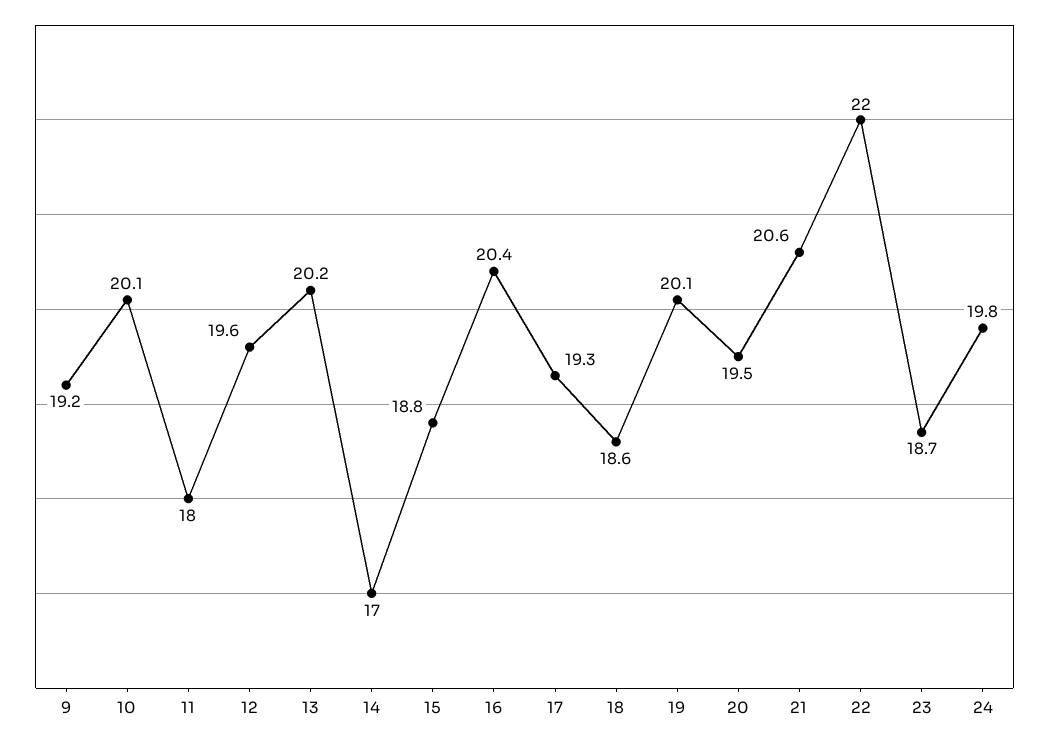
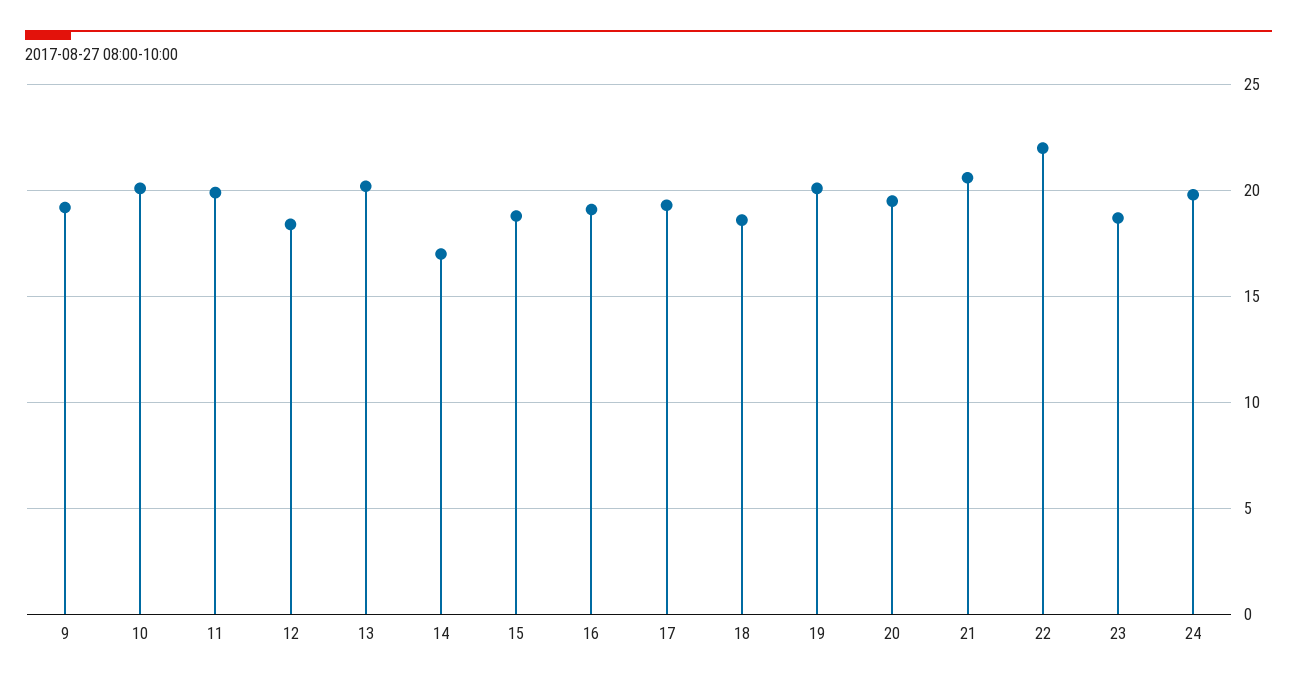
11: 18 -> 20
12: 19.6 -> 18.5
16: 20.4 -> 19

